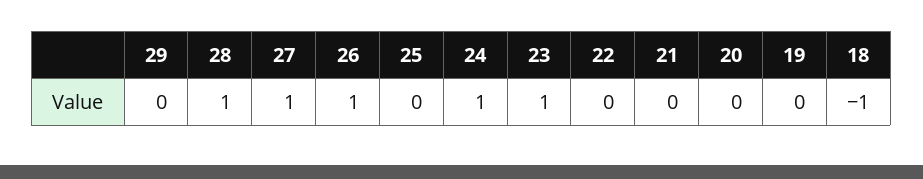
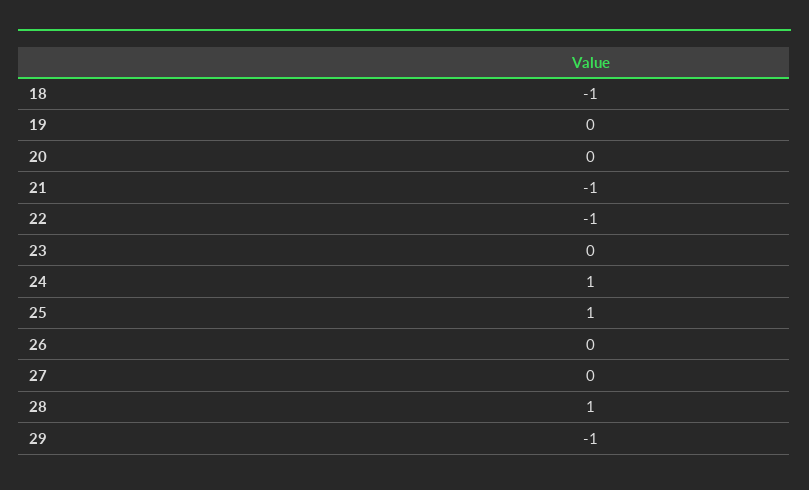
29: 0 -> -1
27: 1 -> 0
26: 1 -> 0
25: 0 -> 1
23: 1 -> 0
22: 0 -> -1
21: 0 -> -1

